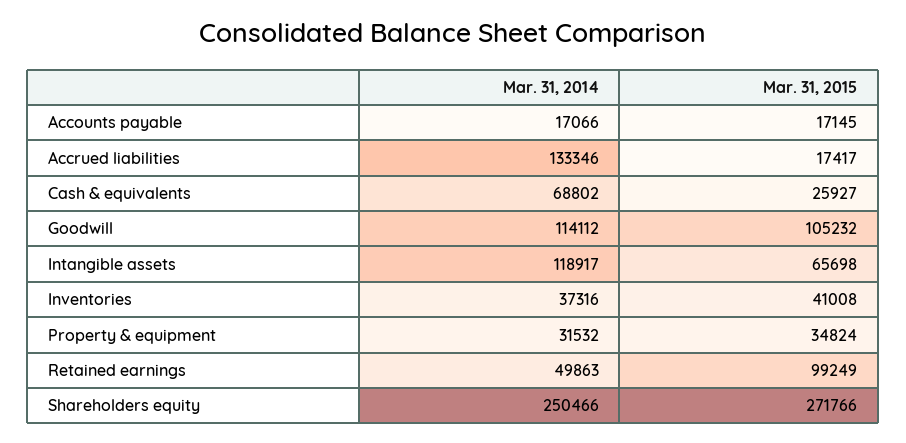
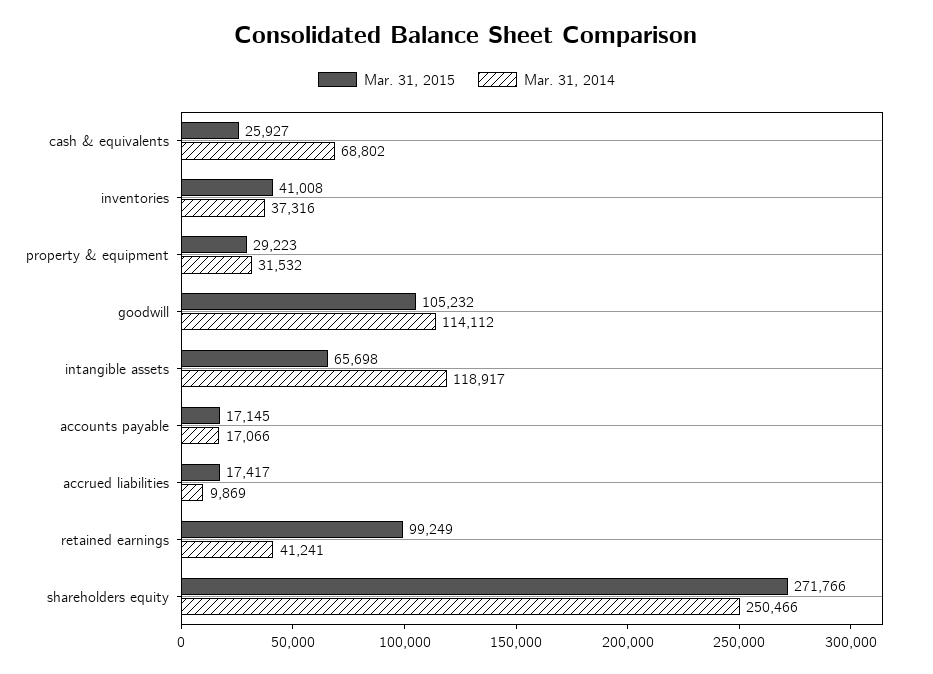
Mar. 31, 2014, Accrued liabilities: 133346 -> 9869
Mar. 31, 2015, Property & equipment: 34824 -> 29223
Mar. 31, 2014, Retained earnings: 49863 -> 41241

